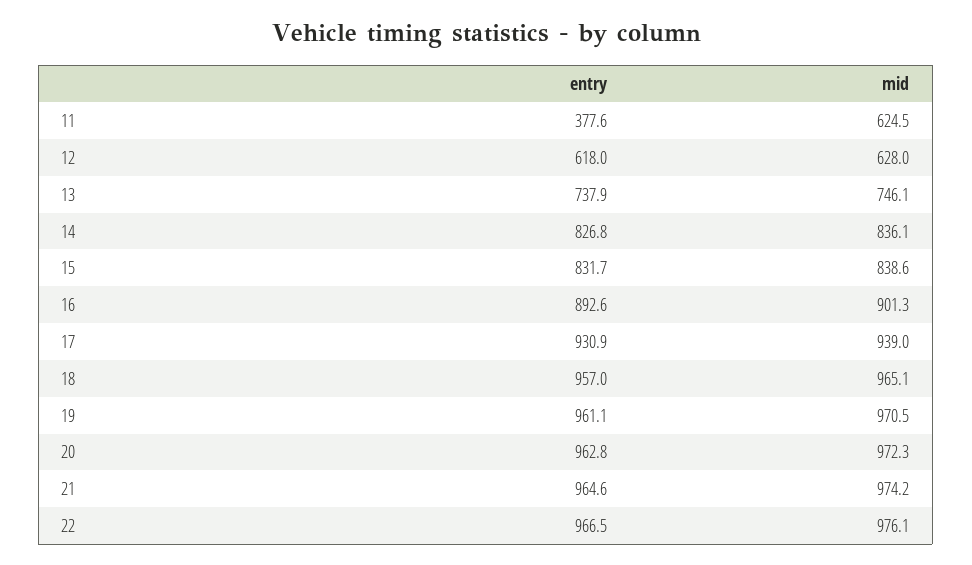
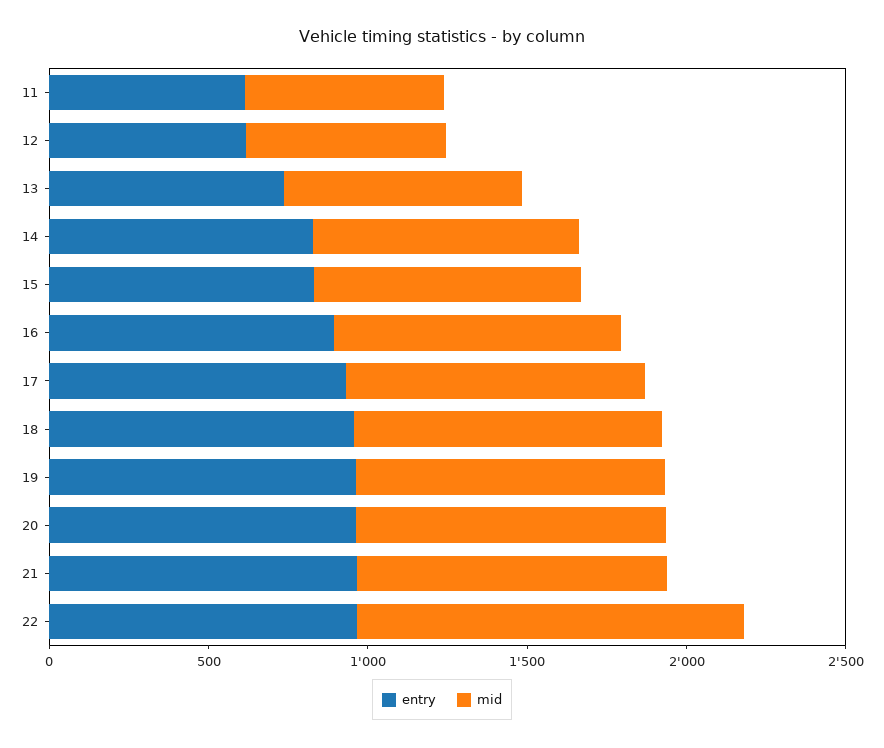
entry, 11: 377.6 -> 600
mid, 22: 976.1 -> 1200

